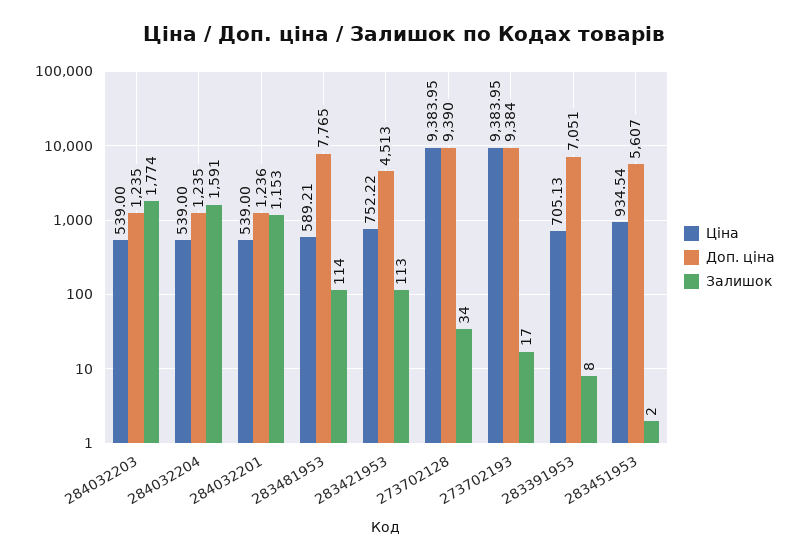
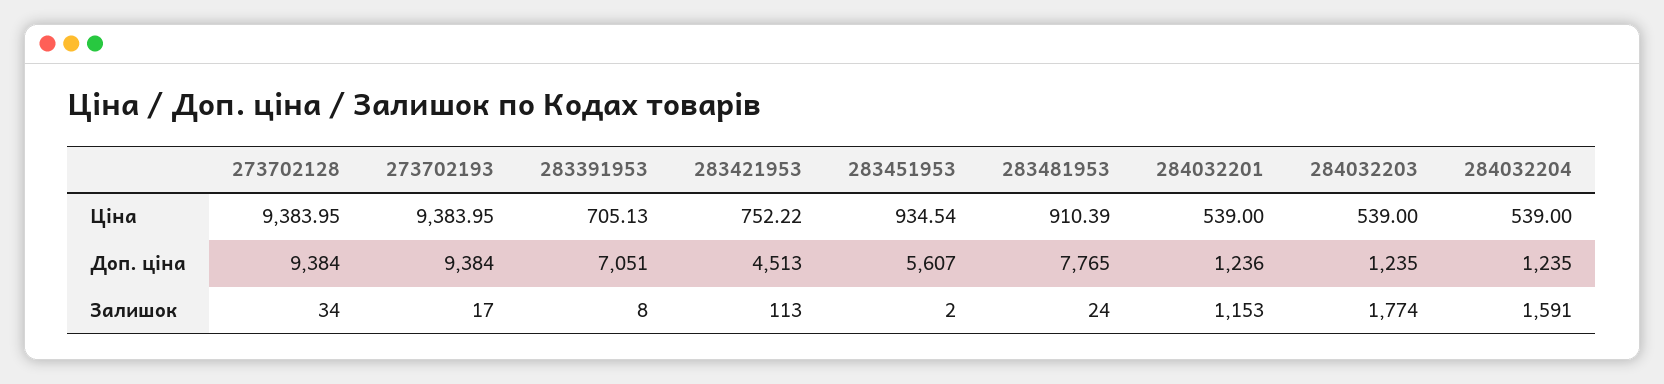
Ціна, 283481953: 589.21 -> 910.39
Залишок, 283481953: 114 -> 24
Доп. ціна, 273702128: 9390 -> 9384

